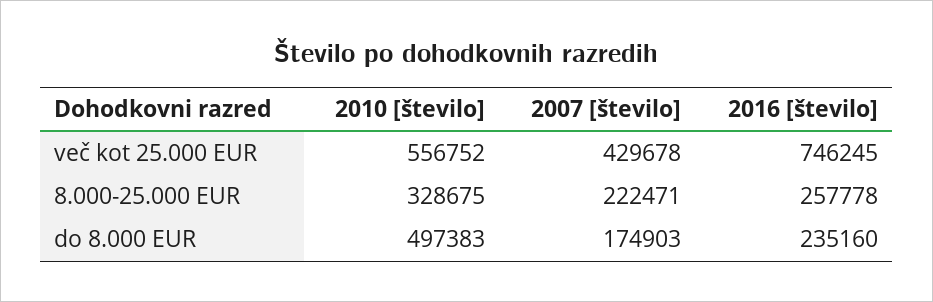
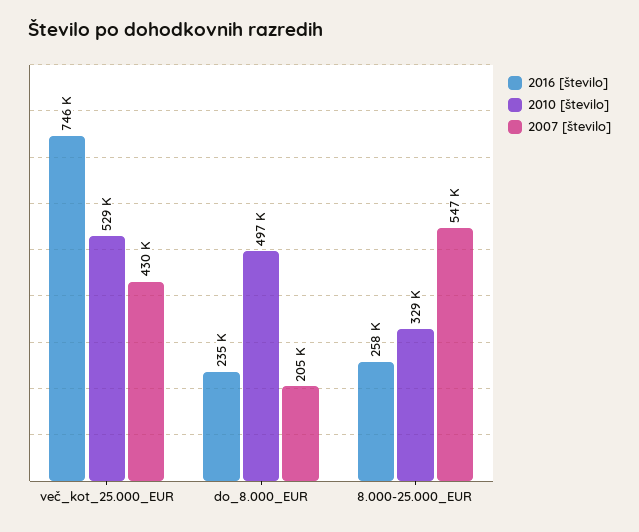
2010 [število], več kot 25.000 EUR: 556752 -> 529000
2007 [število], 8.000-25.000 EUR: 222471 -> 547000
2007 [število], do 8.000 EUR: 174903 -> 205000

